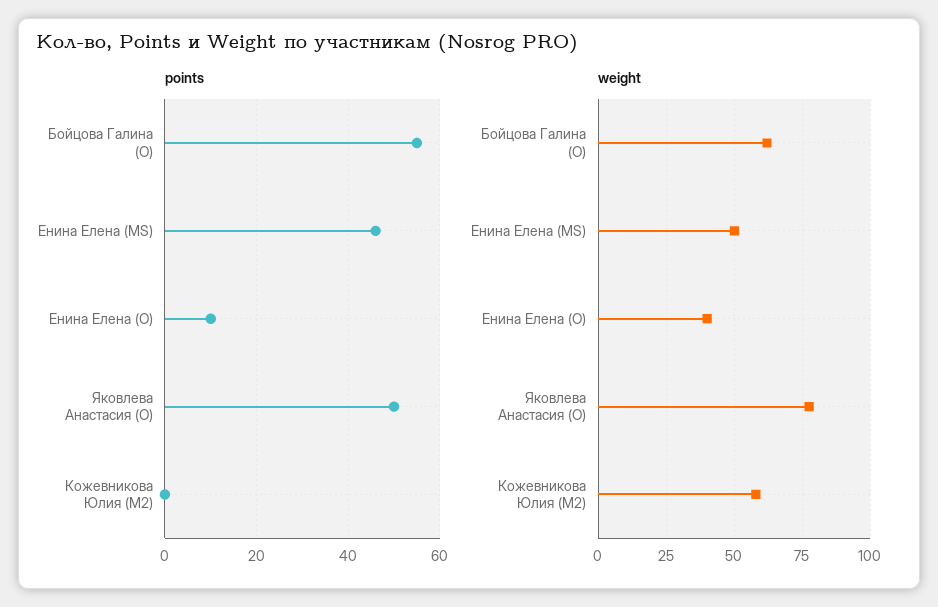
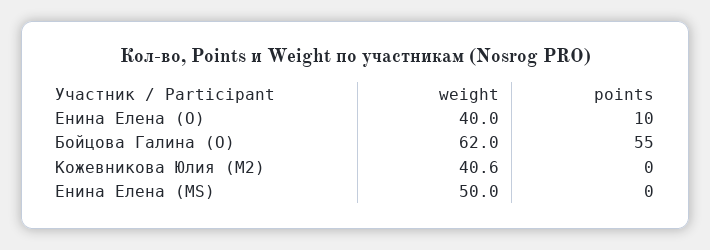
points, Енина Елена (MS): 45 -> 0
points, Яковлева Анастасия (O): 50 -> none
weight, Яковлева Анастасия (O): 77.5 -> none
weight, Кожевникова Юлия (M2): 57.5 -> 40.6

